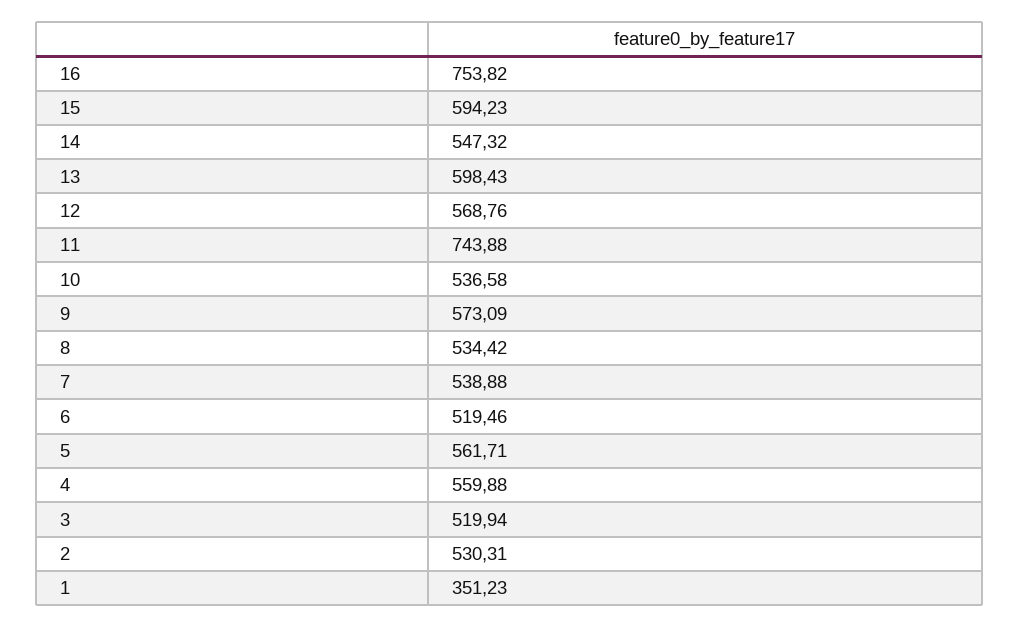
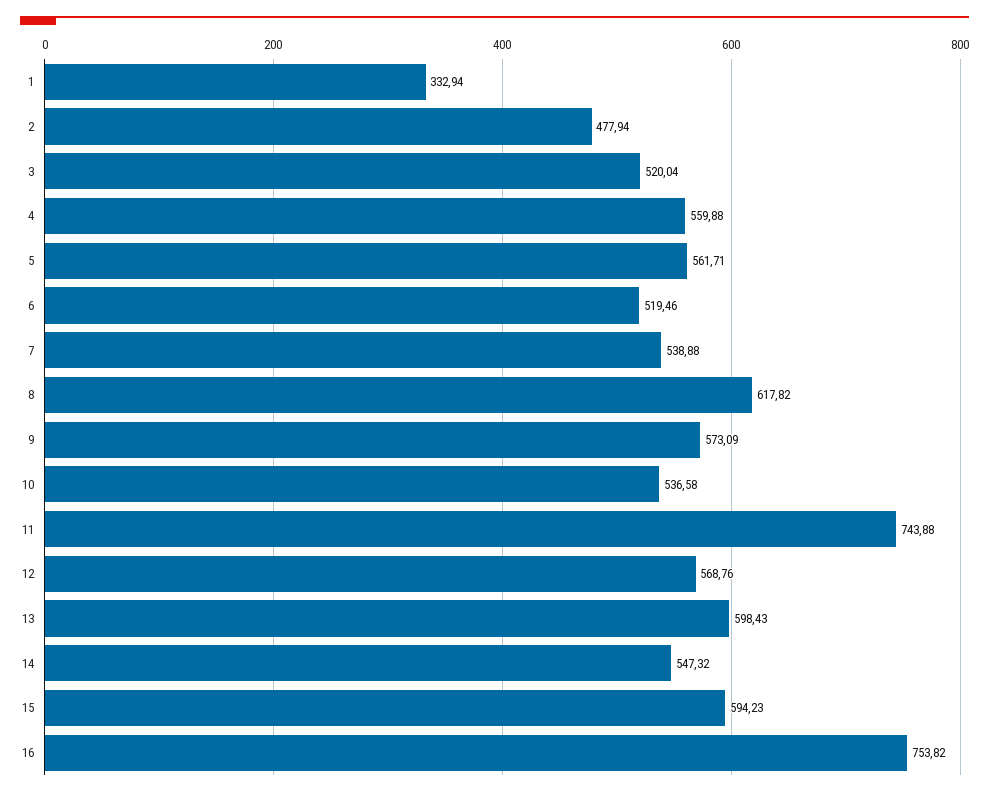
8: 534.42 -> 617.82
3: 519.94 -> 520.04
2: 530.31 -> 477.94
1: 351.23 -> 332.94

